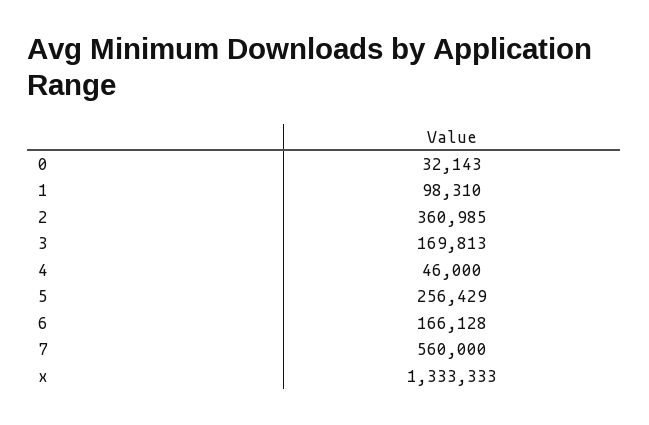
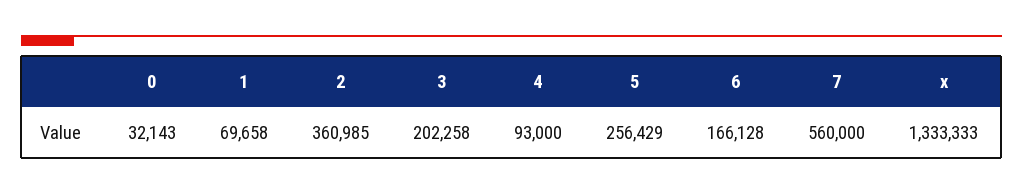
1: 98310 -> 69658
3: 169813 -> 202258
4: 46000 -> 93000

